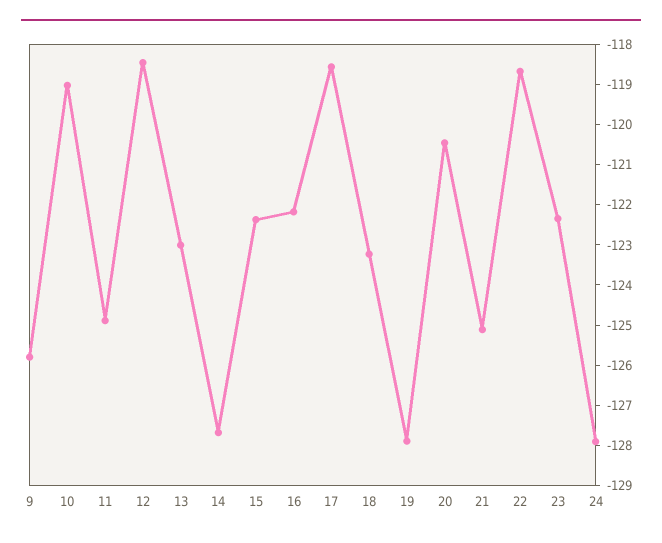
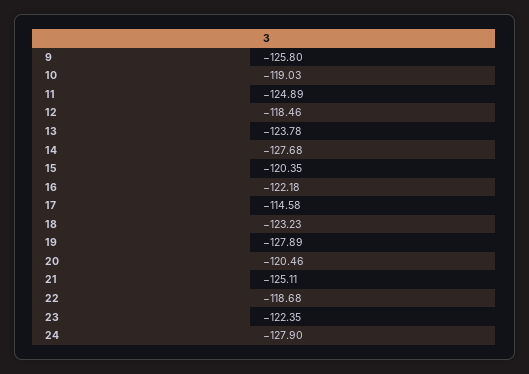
13: -123 -> -123.78
15: -122.4 -> -120.35
17: -118.6 -> -114.58

